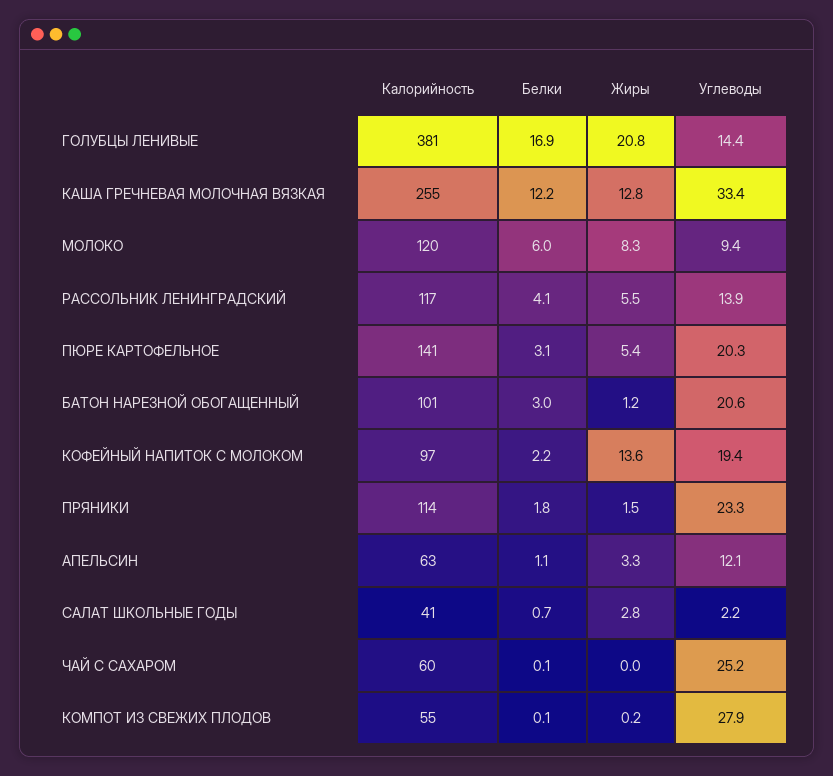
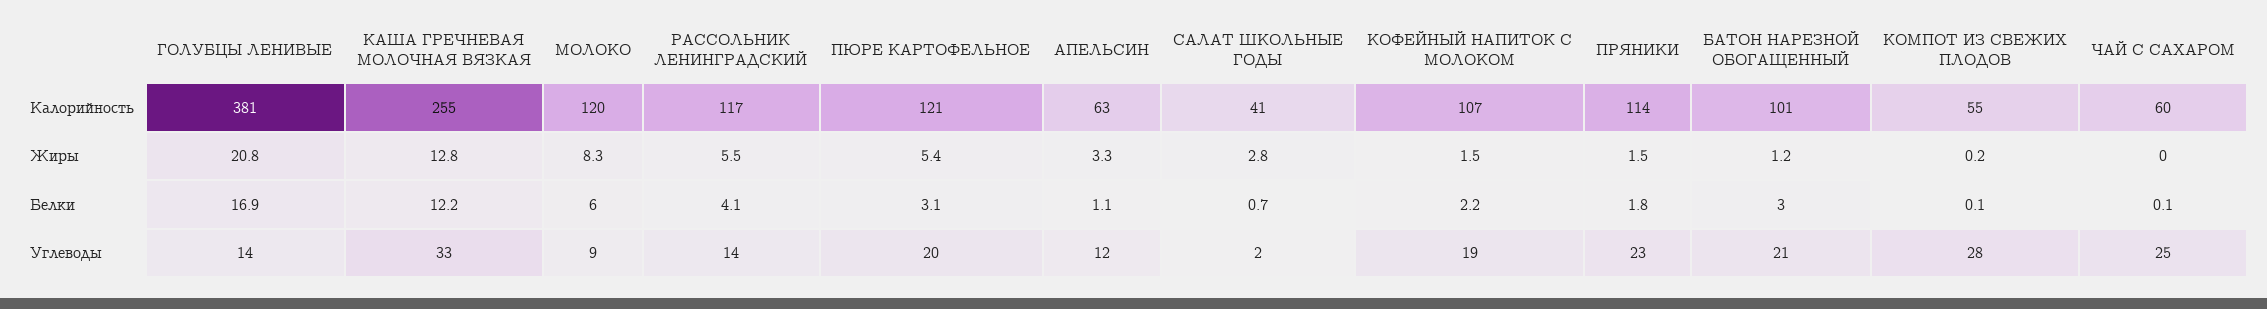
Калорийность, ПЮРЕ КАРТОФЕЛЬНОЕ: 141 -> 121
Калорийность, КОФЕЙНЫЙ НАПИТОК С МОЛОКОМ: 97 -> 107
Жиры, КОФЕЙНЫЙ НАПИТОК С МОЛОКОМ: 13.6 -> 1.5

